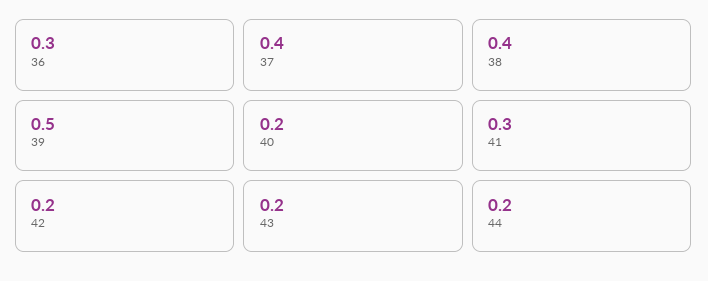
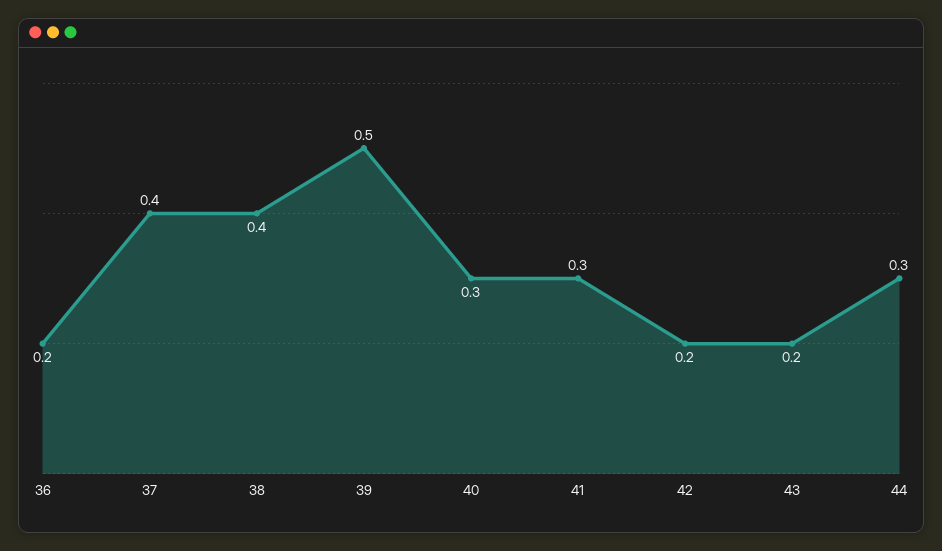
36: 0.3 -> 0.2
40: 0.2 -> 0.3
44: 0.2 -> 0.3

